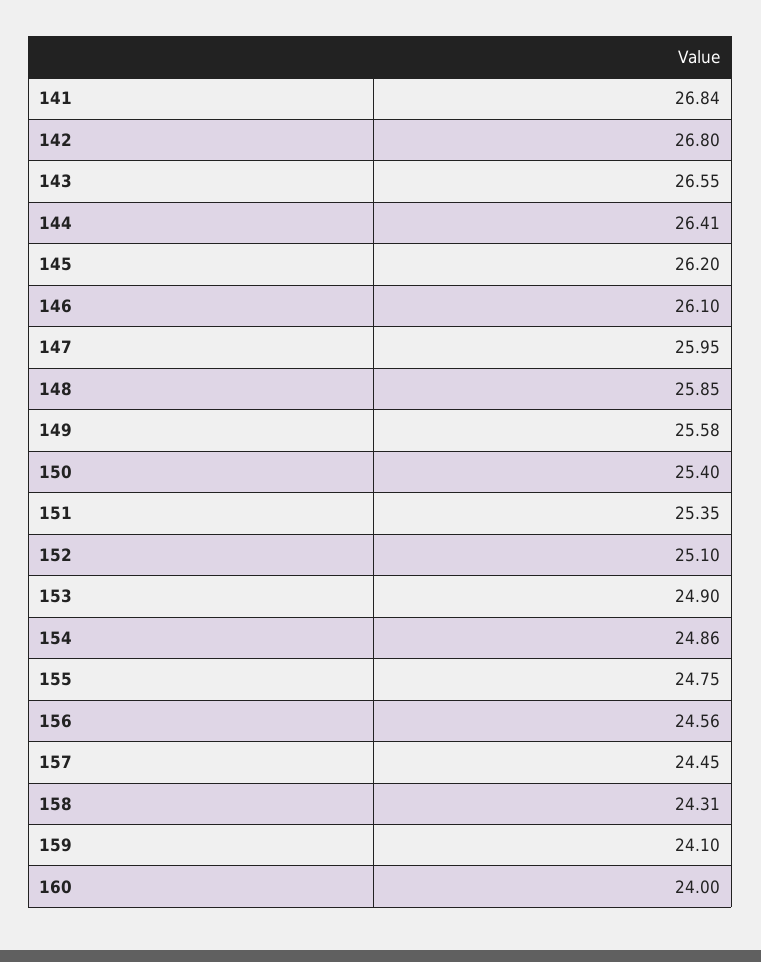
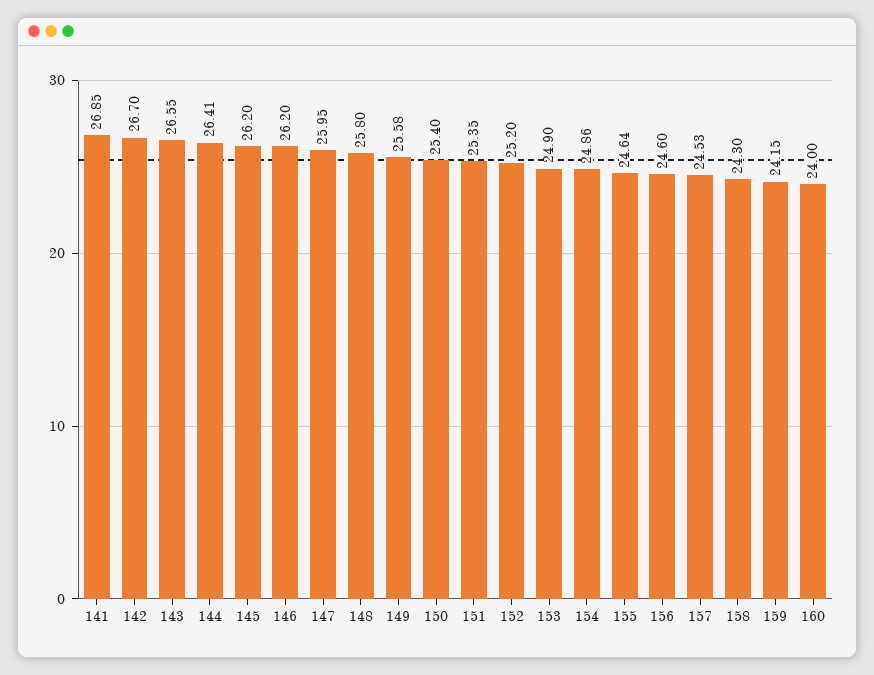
141: 26.84 -> 26.85
142: 26.8 -> 26.7
146: 26.1 -> 26.2
148: 25.85 -> 25.8
152: 25.1 -> 25.2
155: 24.75 -> 24.64
156: 24.56 -> 24.6
157: 24.45 -> 24.53
158: 24.31 -> 24.3
159: 24.1 -> 24.15

